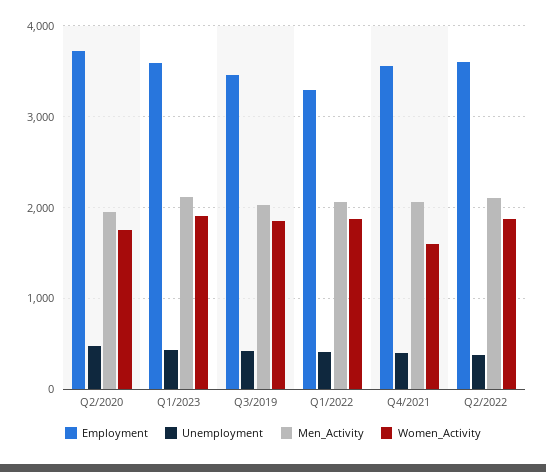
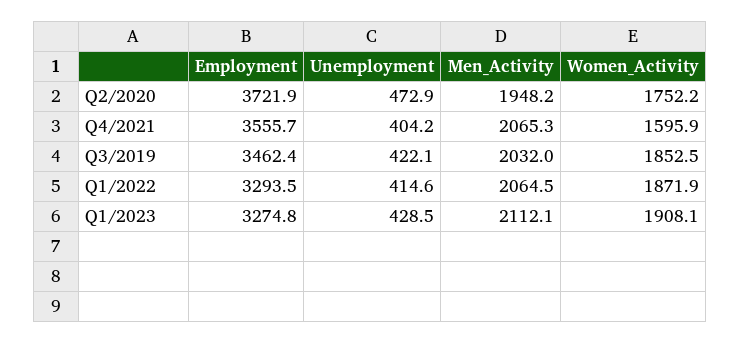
Employment, Q1/2023: 3600 -> 3274.8
Employment, Q2/2022: 3600 -> none
Unemployment, Q2/2022: 400 -> none
Men_Activity, Q2/2022: 2100 -> none
Women_Activity, Q2/2022: 1900 -> none

